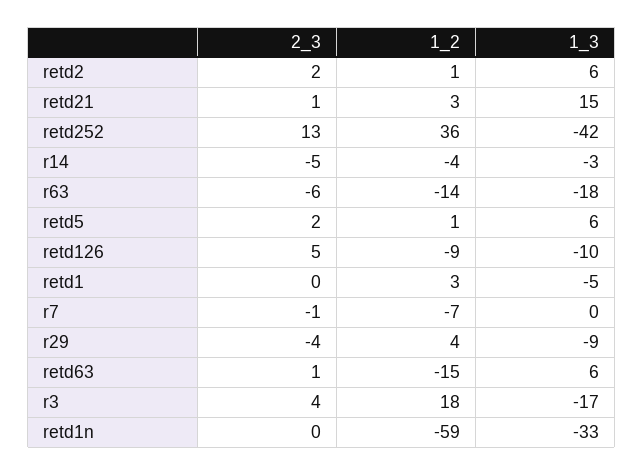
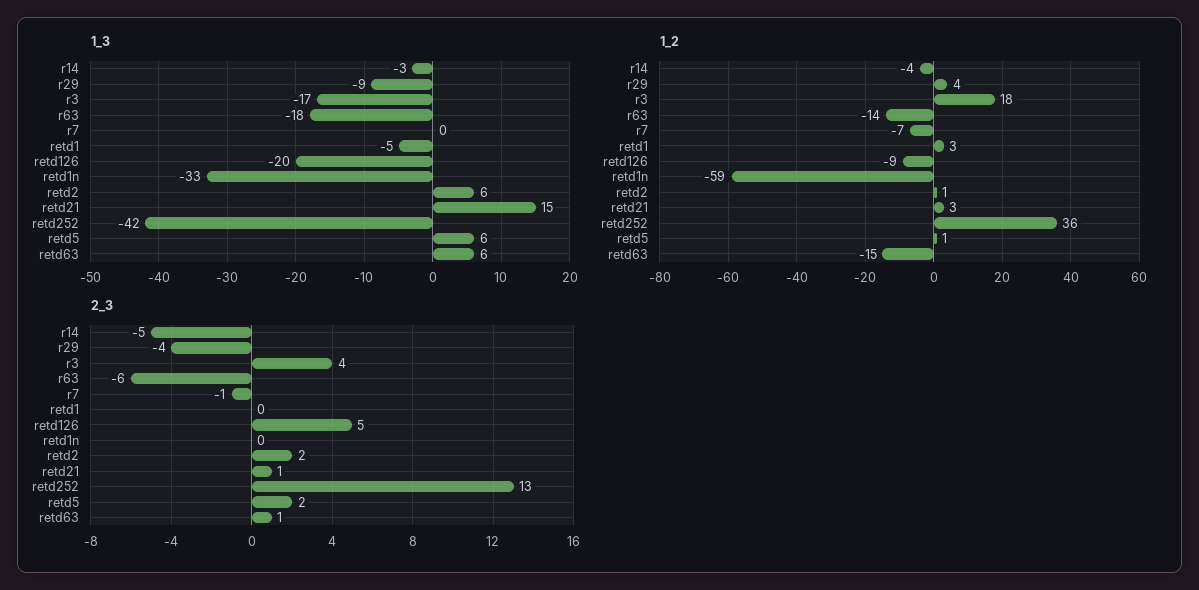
1_3, retd126: -10 -> -20

